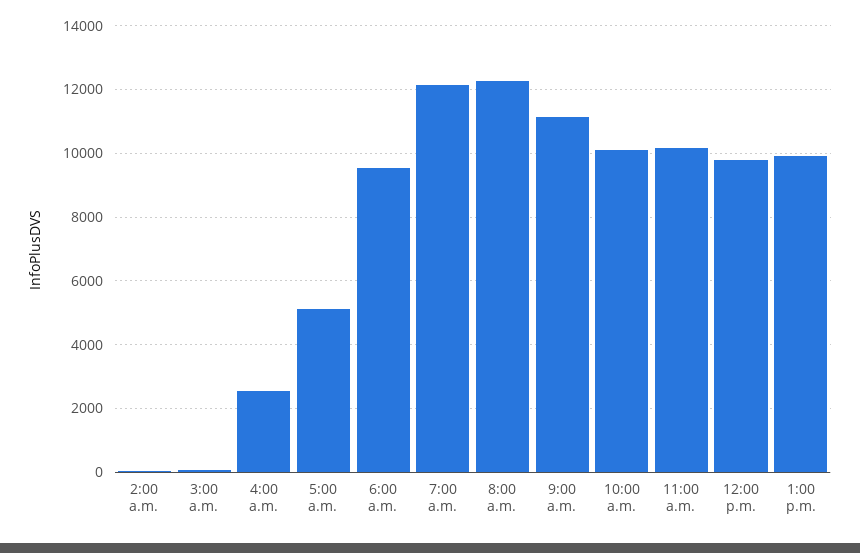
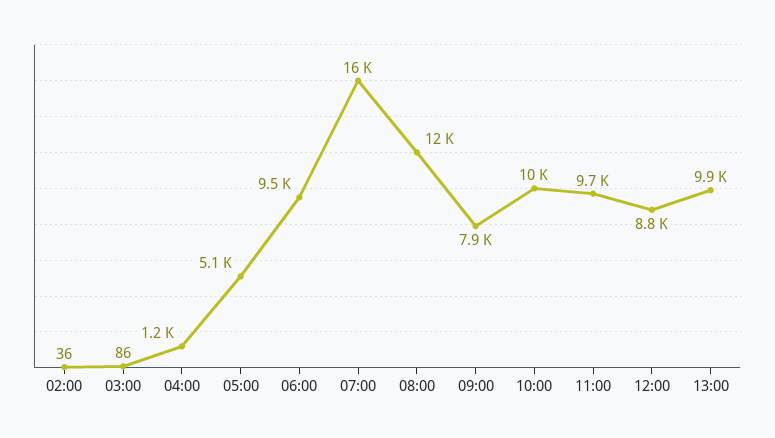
4:00 a.m.: 2600 -> 1200
7:00 a.m.: 12200 -> 16000
9:00 a.m.: 11200 -> 7900
11:00 a.m.: 10200 -> 9700
12:00 p.m.: 9800 -> 8800

